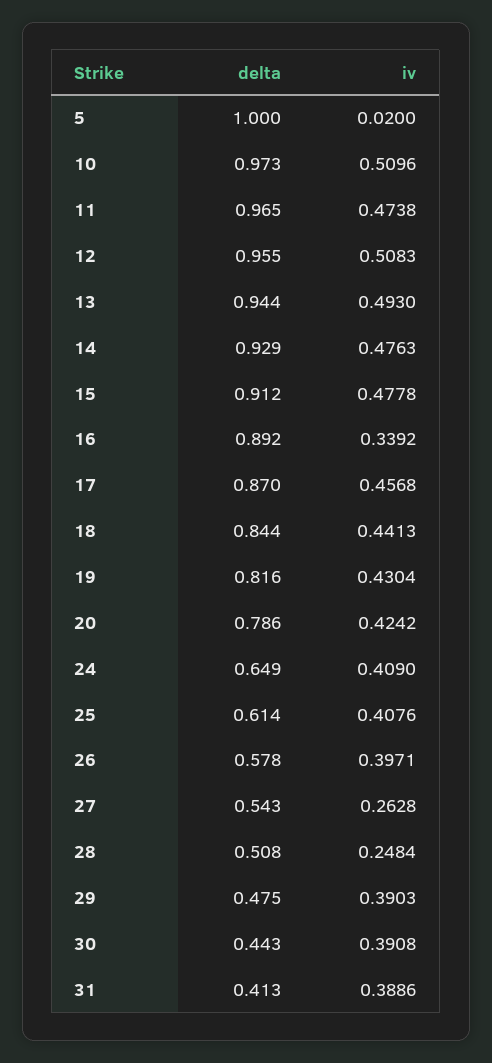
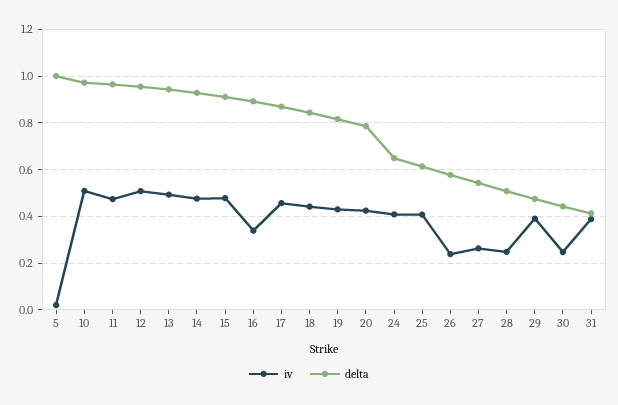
iv, 26: 0.3971 -> 0.25
iv, 30: 0.3908 -> 0.25

